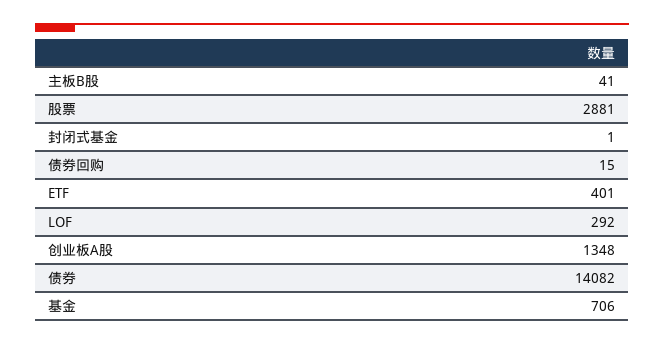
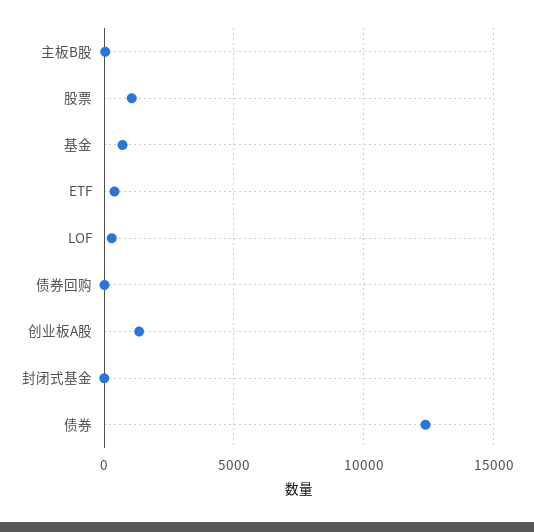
股票: 2881 -> 1000
债券: 14082 -> 12500

